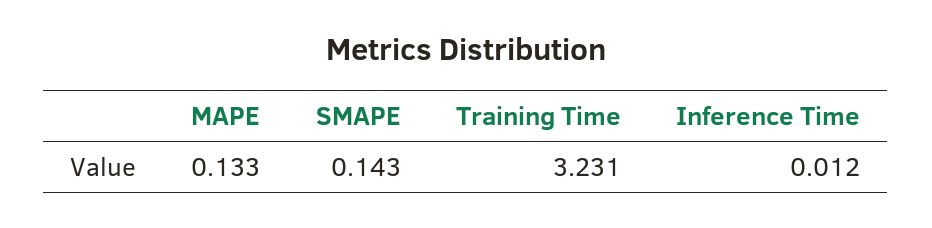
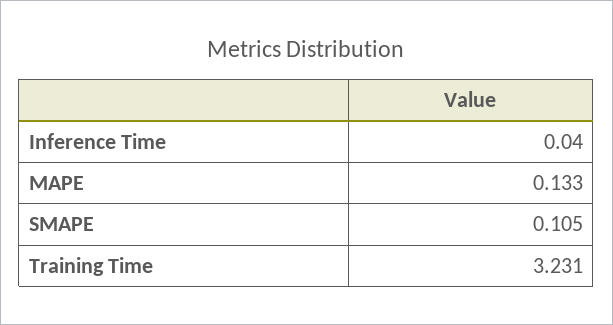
SMAPE: 0.143 -> 0.105
Inference Time: 0.012 -> 0.04

